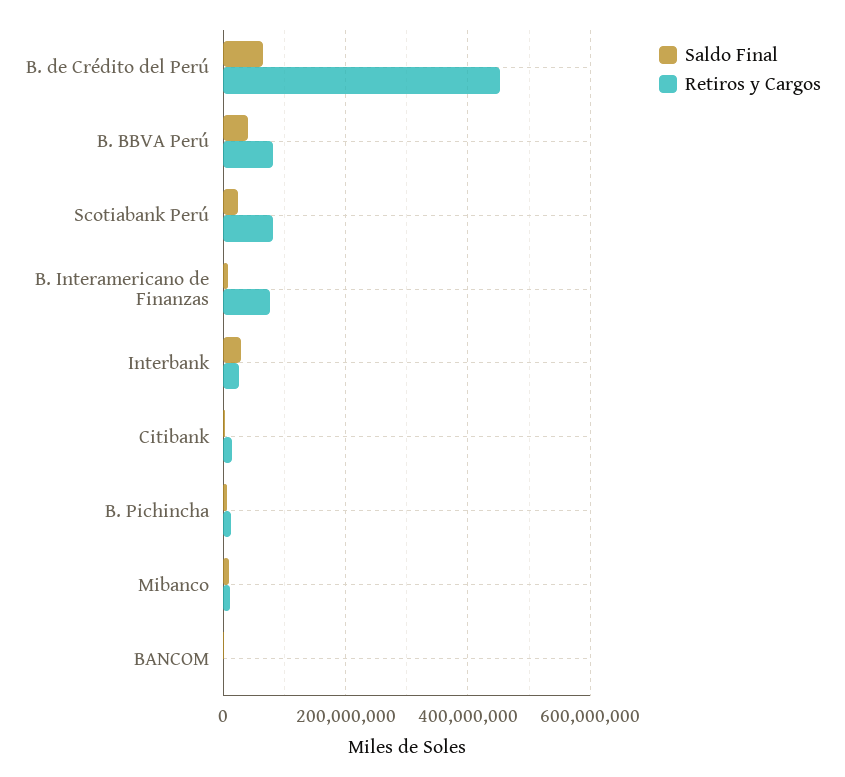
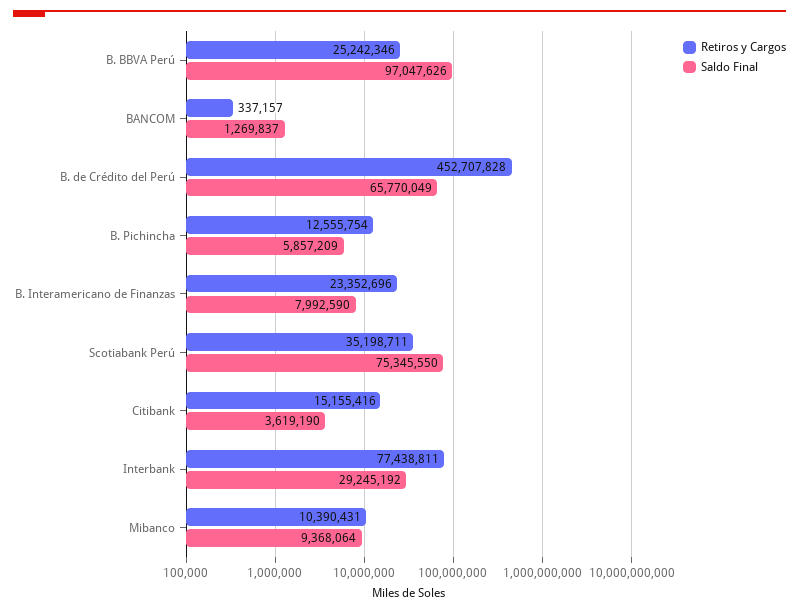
Saldo Final, B. BBVA Perú: 40000000 -> 97047626
Retiros y Cargos, B. BBVA Perú: 80000000 -> 25242346
Saldo Final, Scotiabank Perú: 20000000 -> 75345550
Retiros y Cargos, Scotiabank Perú: 80000000 -> 35198711
Retiros y Cargos, B. Interamericano de Finanzas: 80000000 -> 23352696
Retiros y Cargos, Interbank: 20000000 -> 77438811

